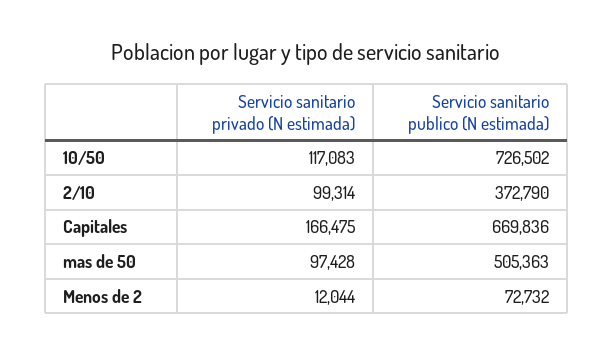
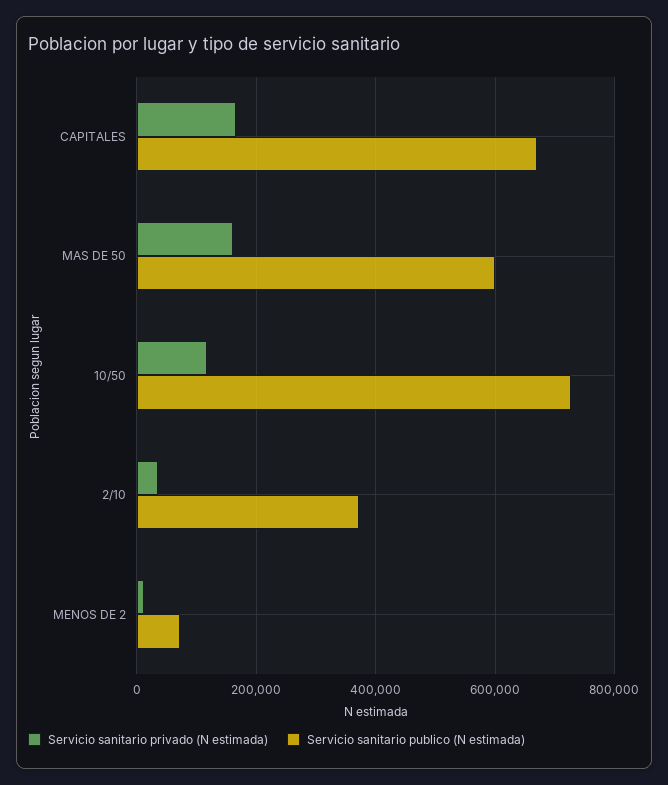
Servicio sanitario privado (N estimada), 2/10: 99314 -> 40000
Servicio sanitario privado (N estimada), mas de 50: 97428 -> 160000
Servicio sanitario publico (N estimada), mas de 50: 505363 -> 600000

